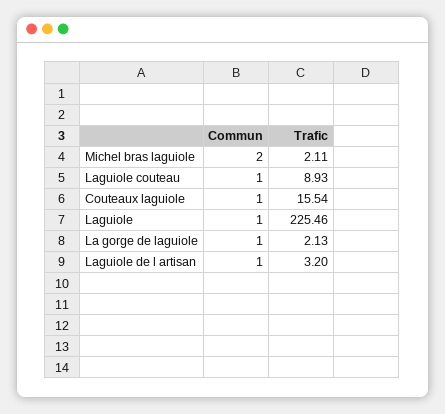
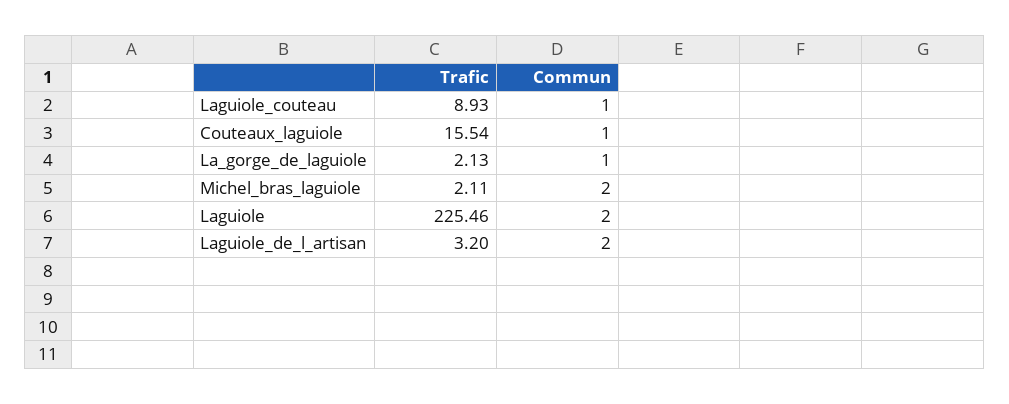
Commun, Laguiole: 1 -> 2
Commun, Laguiole de l artisan: 1 -> 2

